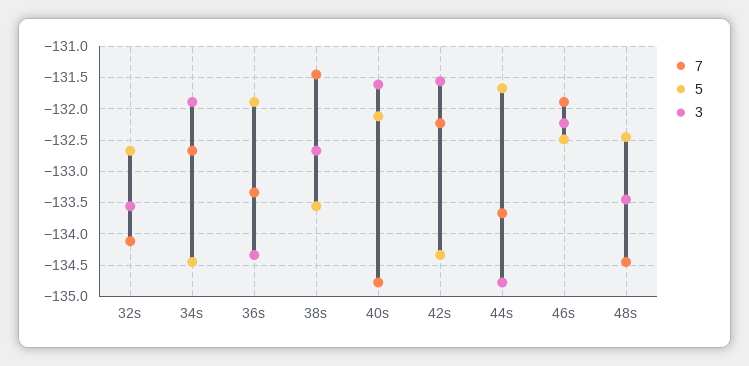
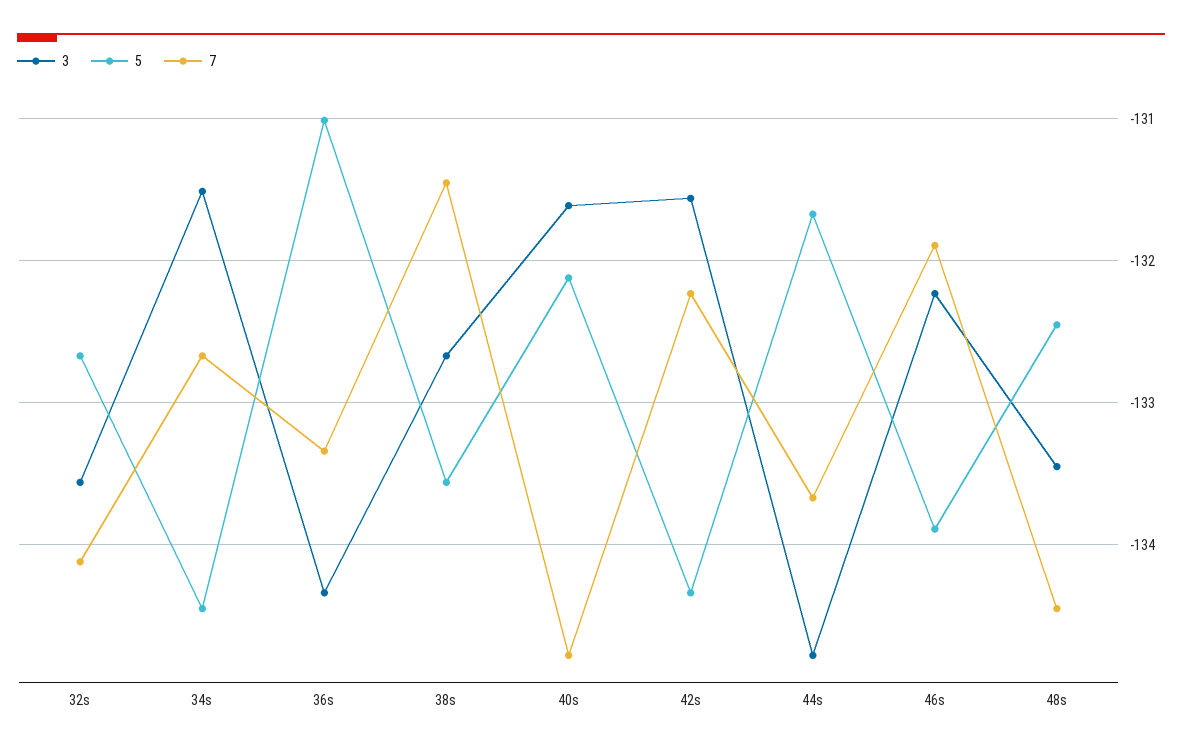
3, 34s: -131.9 -> -131.5
5, 36s: -131.9 -> -131
5, 46s: -132.5 -> -133.9

